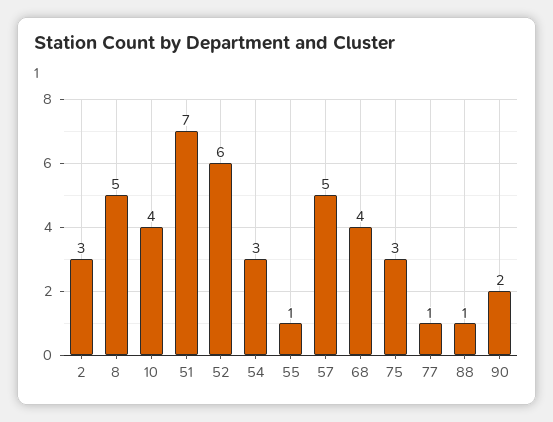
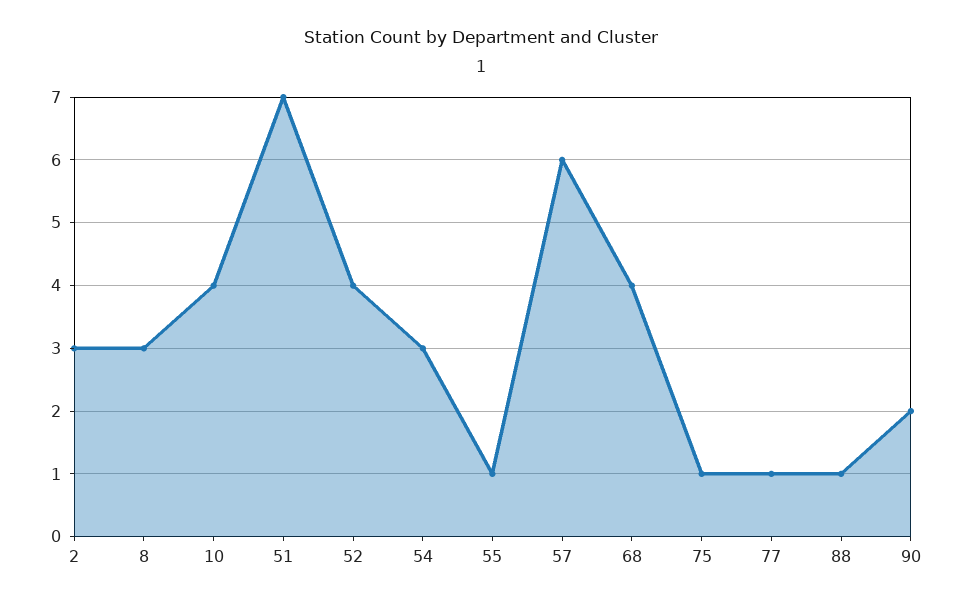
8: 5 -> 3
52: 6 -> 4
57: 5 -> 6
75: 3 -> 1

